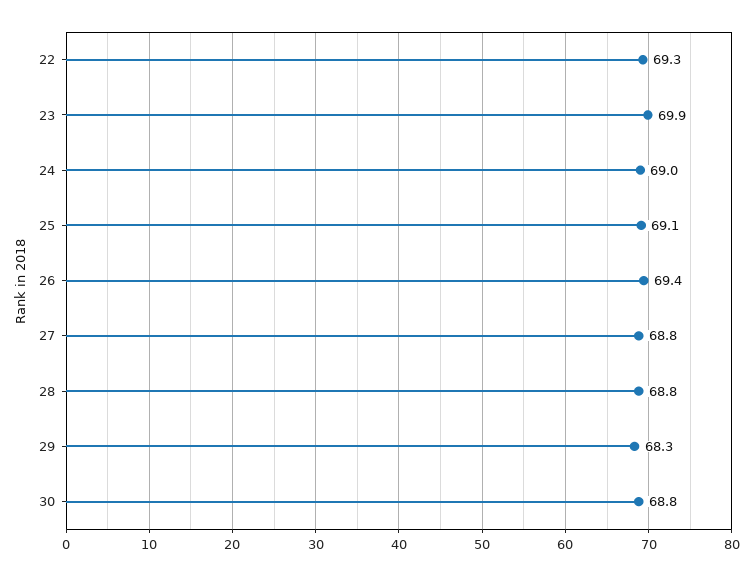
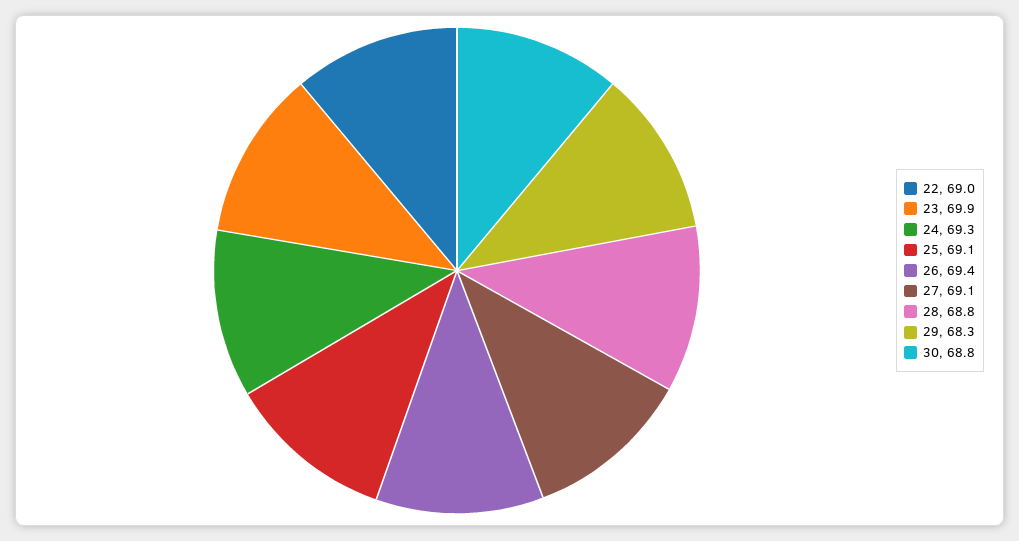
22: 69.3 -> 69
24: 69 -> 69.3
27: 68.8 -> 69.1

